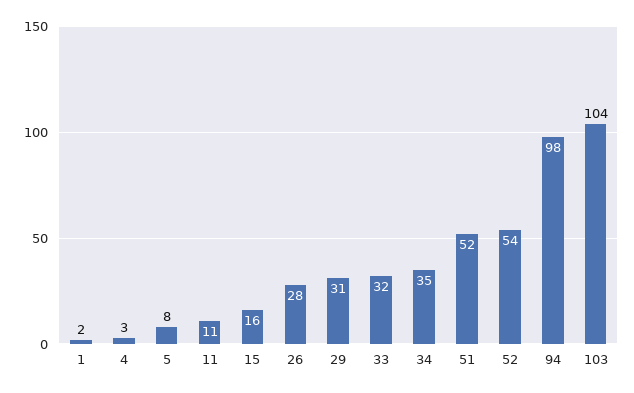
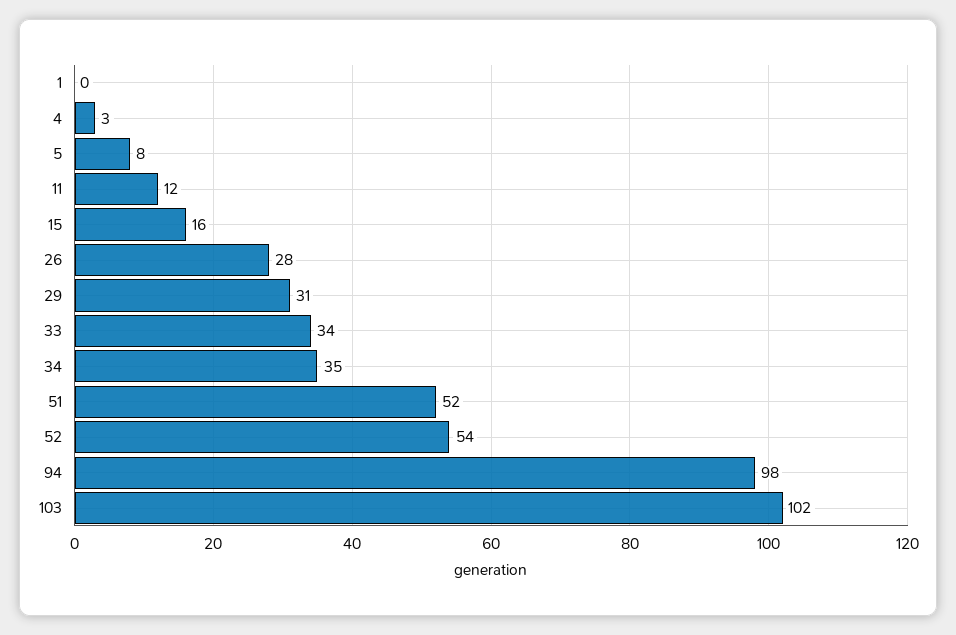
1: 2 -> 0
11: 11 -> 12
33: 32 -> 34
103: 104 -> 102

